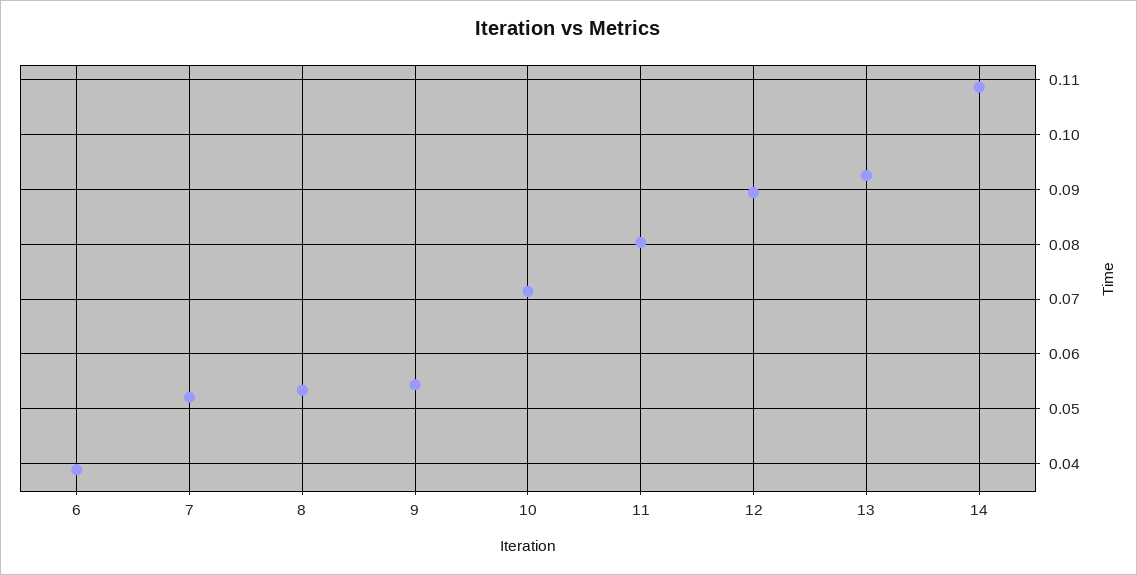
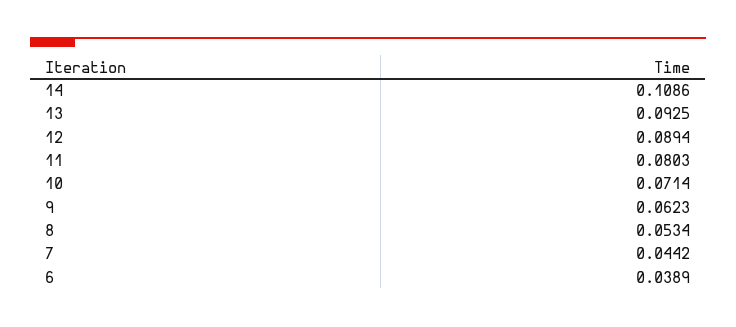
7: 0.052 -> 0.0442
9: 0.054 -> 0.0623

